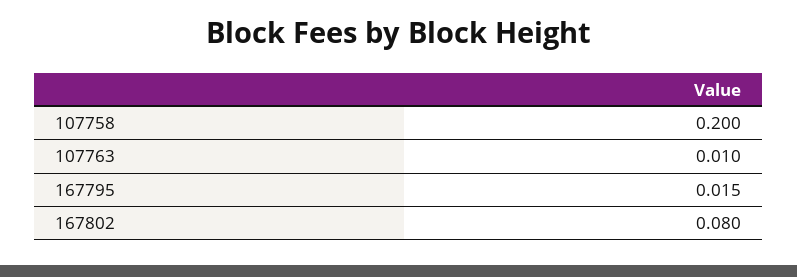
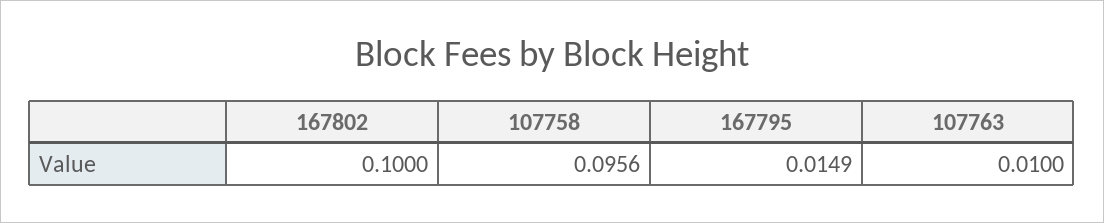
107758: 0.2 -> 0.0956
167802: 0.08 -> 0.1

